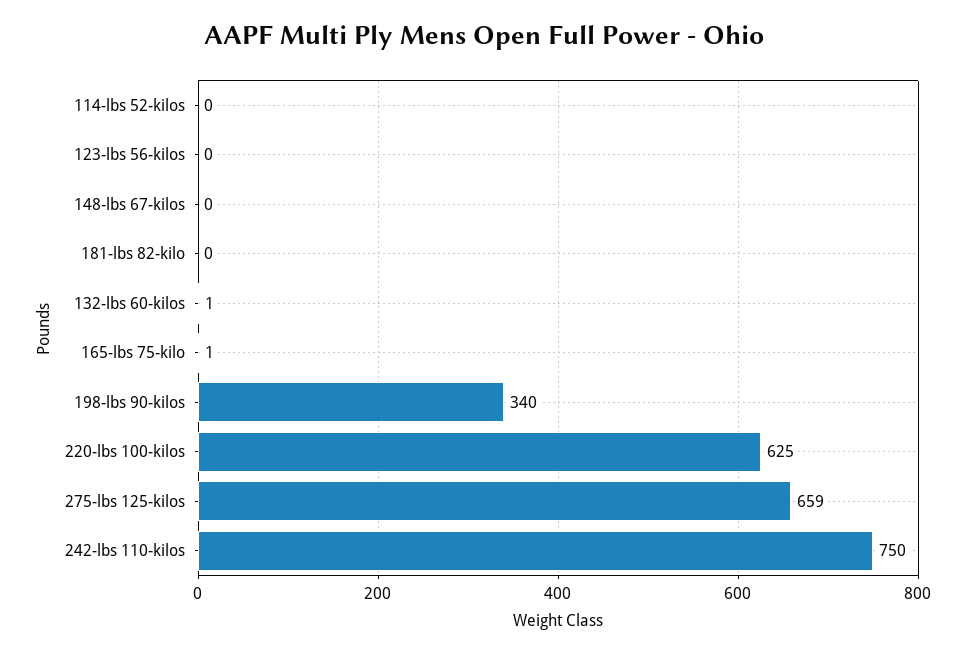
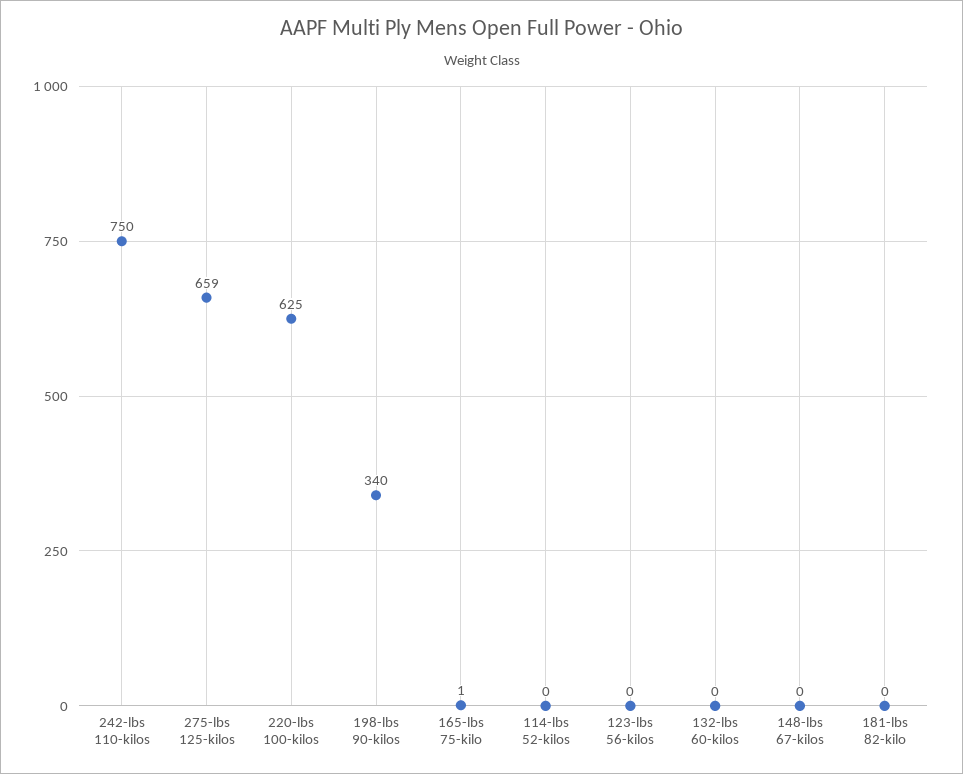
132-lbs 60-kilos: 1 -> 0

